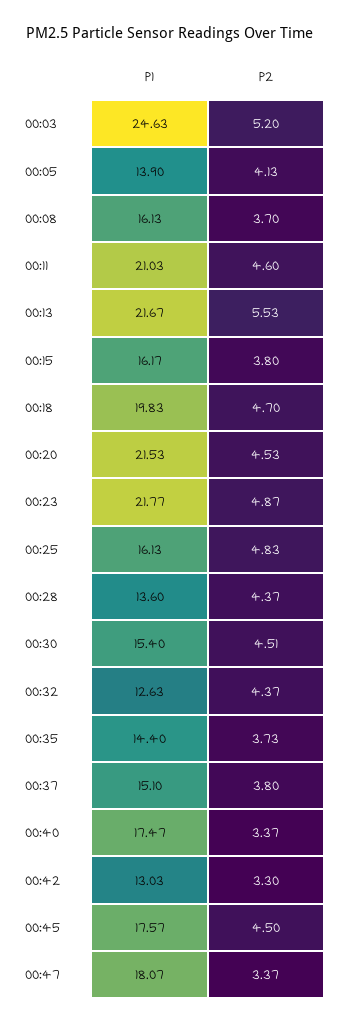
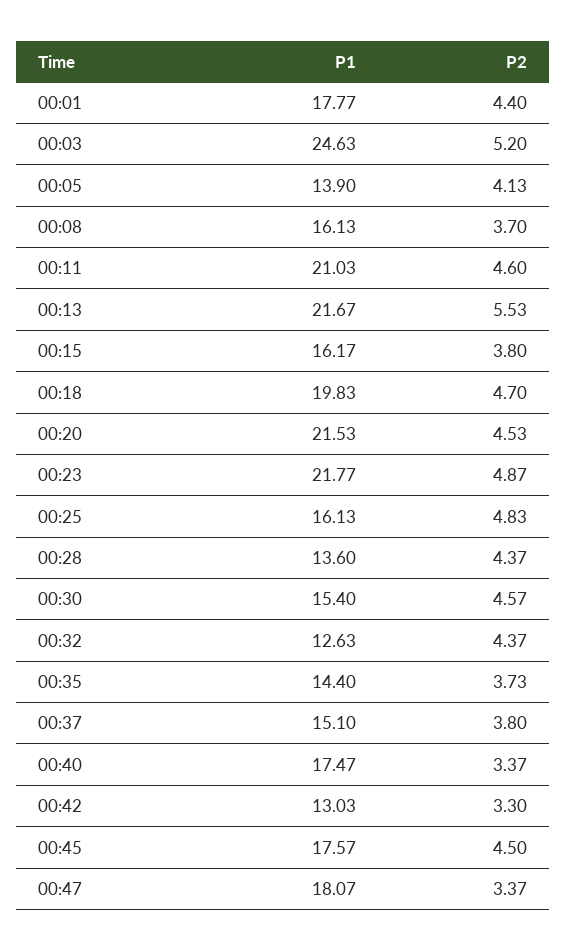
P2, 00:30: 4.51 -> 4.57
P1, 00:01: none -> 17.77
P2, 00:01: none -> 4.4

